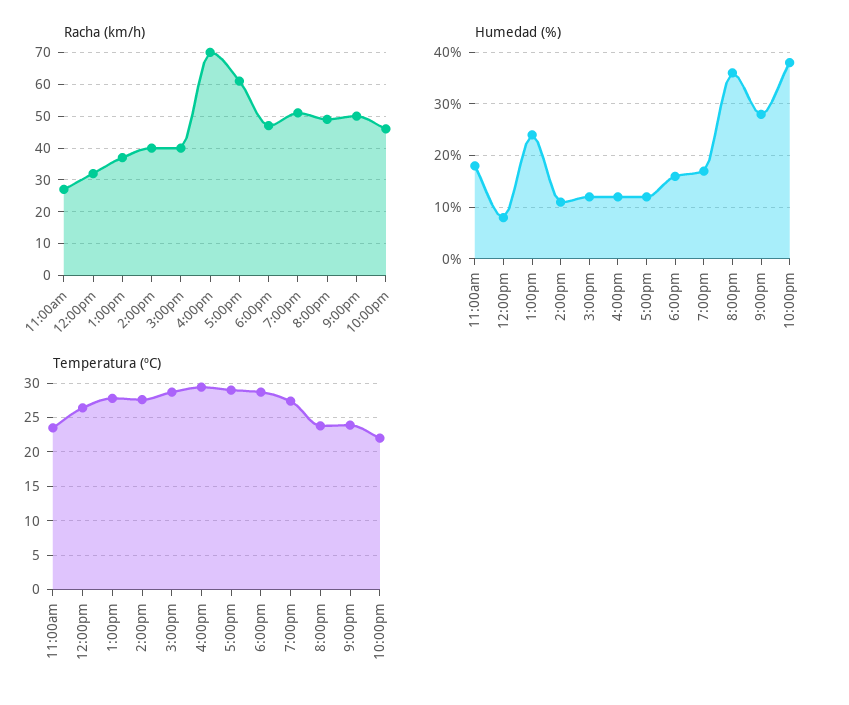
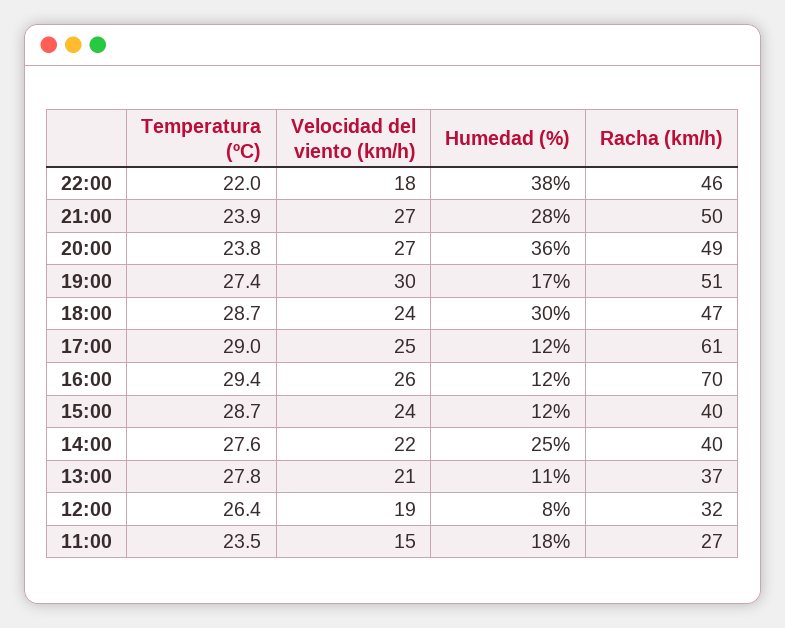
Humedad (%), 1:00pm: 25 -> 11
Humedad (%), 2:00pm: 10 -> 25
Humedad (%), 6:00pm: 15 -> 30
Velocidad del viento (km/h), 10:00pm: none -> 18
Velocidad del viento (km/h), 9:00pm: none -> 27
Velocidad del viento (km/h), 8:00pm: none -> 27
Velocidad del viento (km/h), 7:00pm: none -> 30
Velocidad del viento (km/h), 6:00pm: none -> 24
Velocidad del viento (km/h), 5:00pm: none -> 25
Velocidad del viento (km/h), 4:00pm: none -> 26
Velocidad del viento (km/h), 3:00pm: none -> 24
Velocidad del viento (km/h), 2:00pm: none -> 22
Velocidad del viento (km/h), 1:00pm: none -> 21
Velocidad del viento (km/h), 12:00pm: none -> 19
Velocidad del viento (km/h), 11:00am: none -> 15

